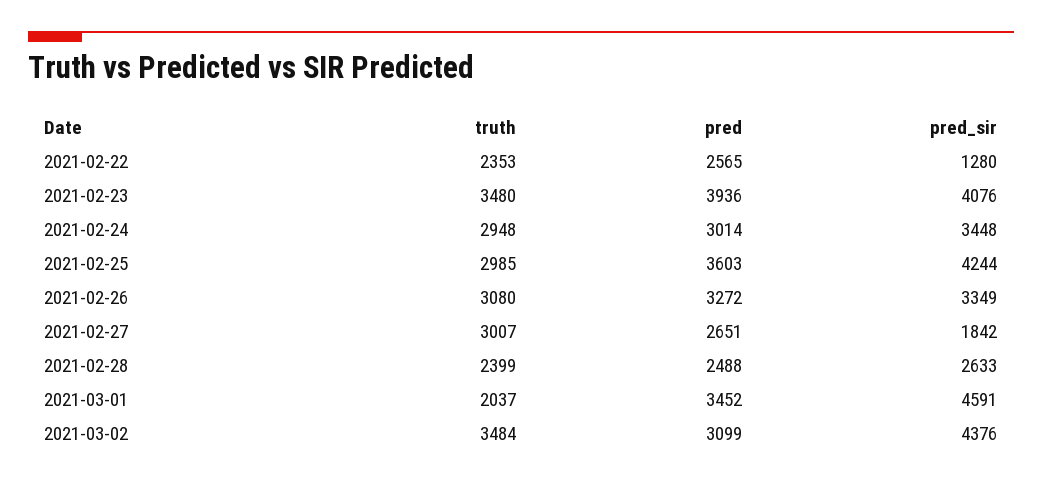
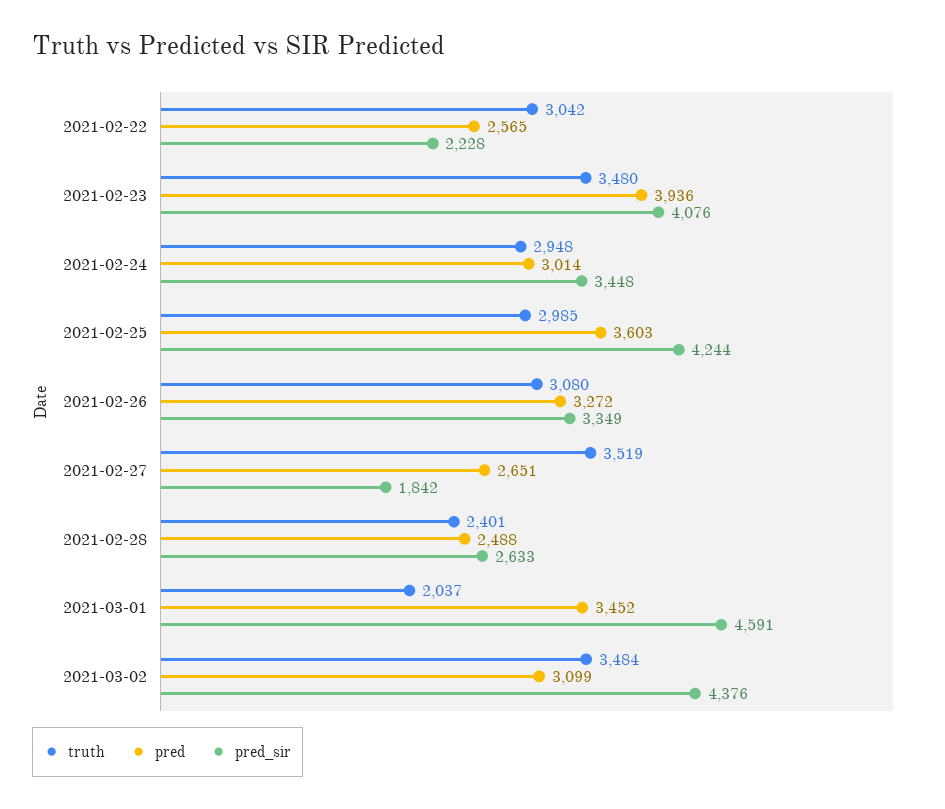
truth, 2021-02-22: 2353 -> 3042
pred_sir, 2021-02-22: 1280 -> 2228
truth, 2021-02-27: 3007 -> 3519
truth, 2021-02-28: 2399 -> 2401

